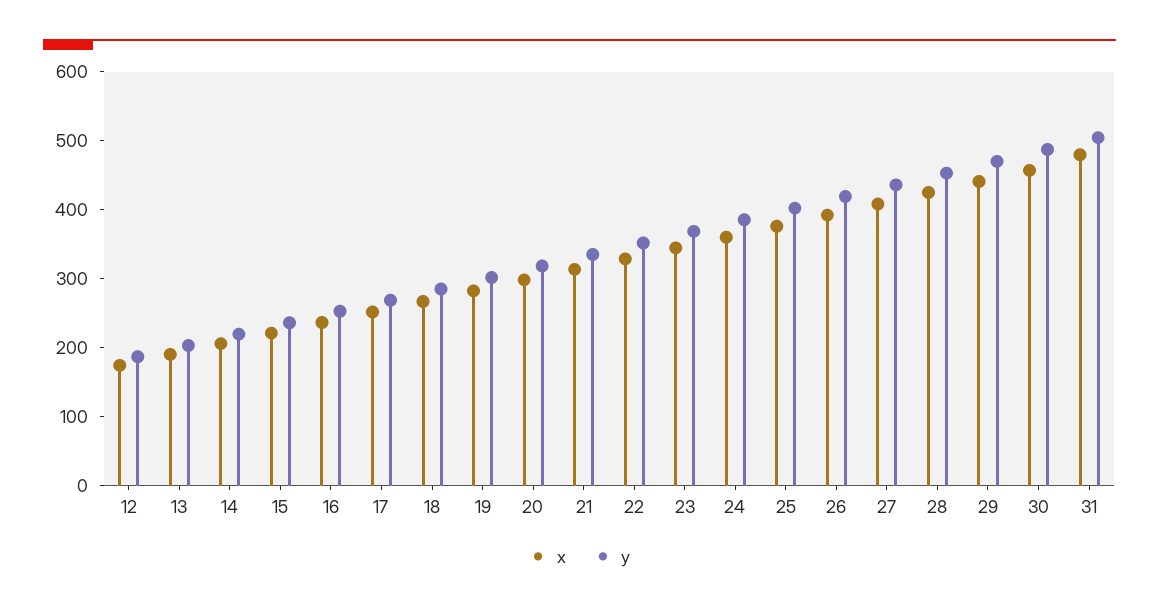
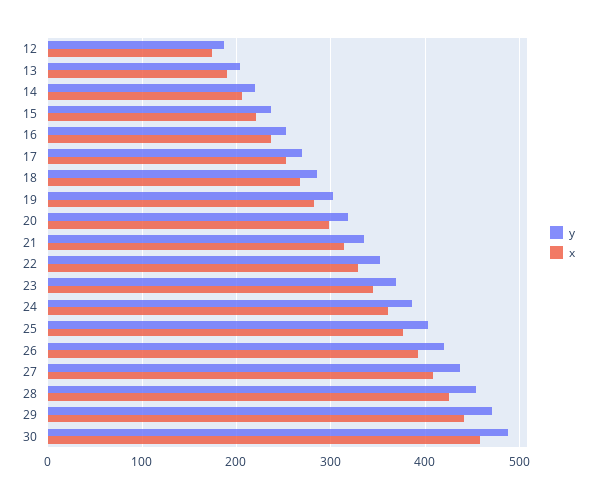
x, 31: 480 -> none
y, 31: 500 -> none

